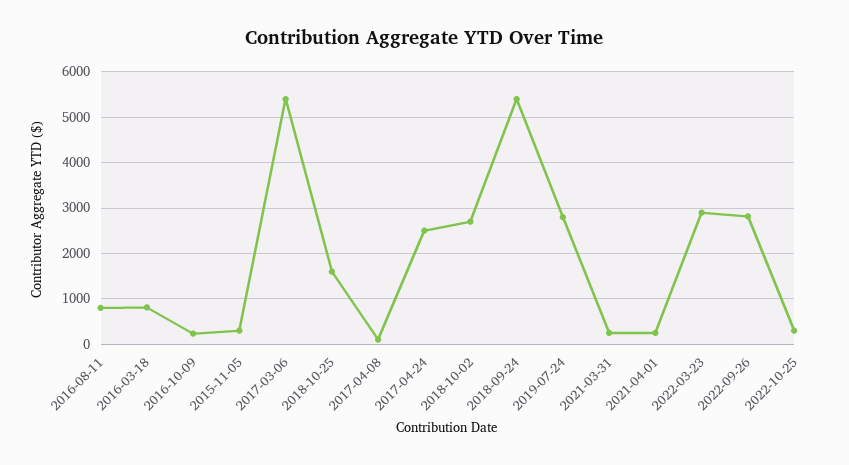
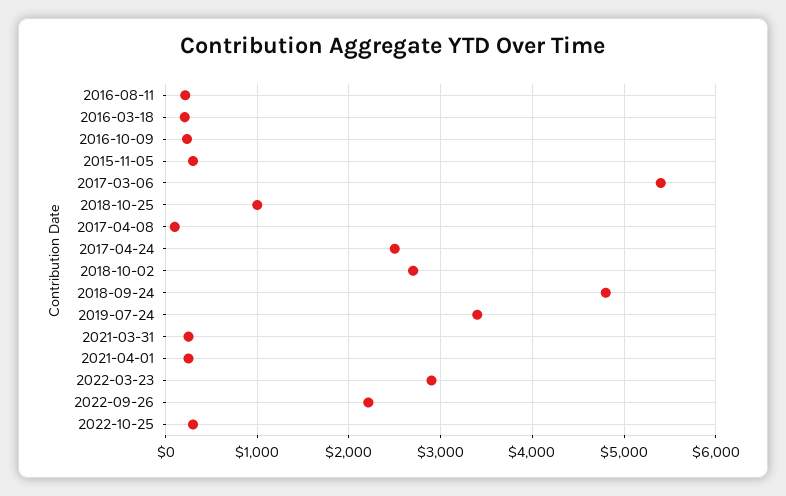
2016-08-11: 800 -> 200
2016-03-18: 800 -> 200
2018-10-25: 1600 -> 1000
2018-09-24: 5400 -> 4800
2019-07-24: 2800 -> 3400
2022-09-26: 2800 -> 2200

